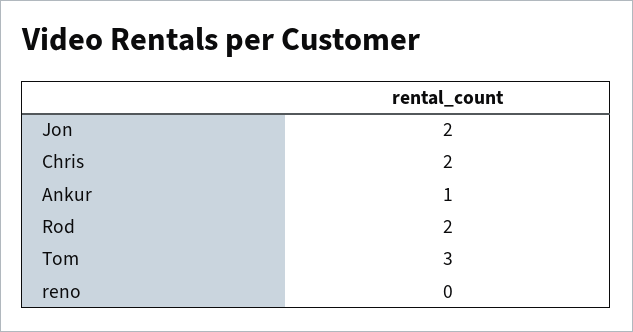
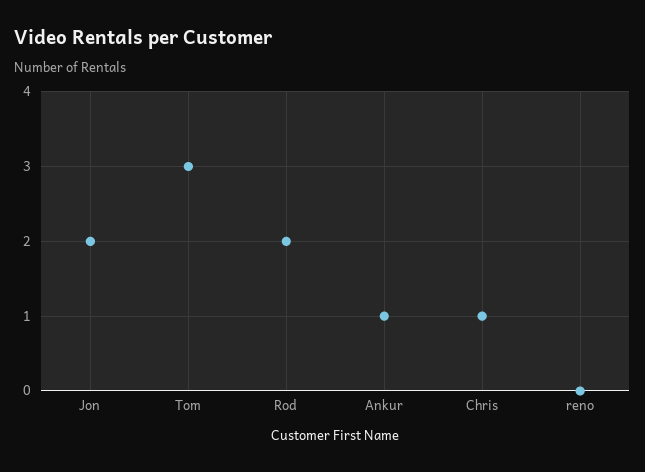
Chris: 2 -> 1

